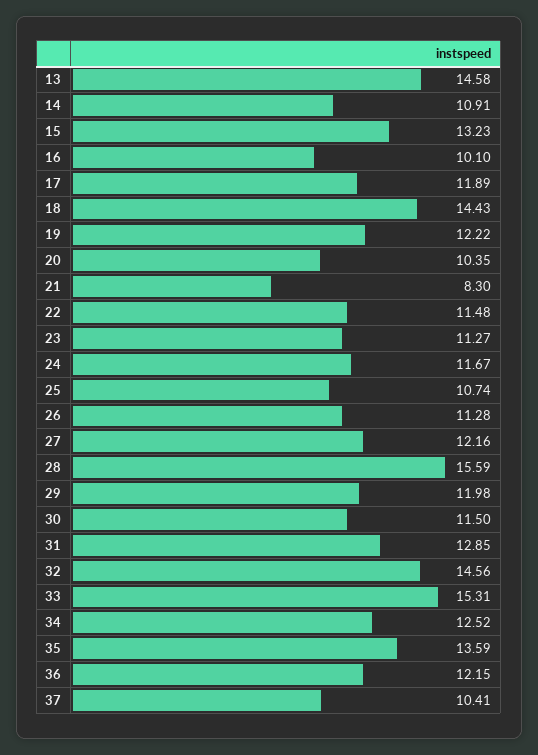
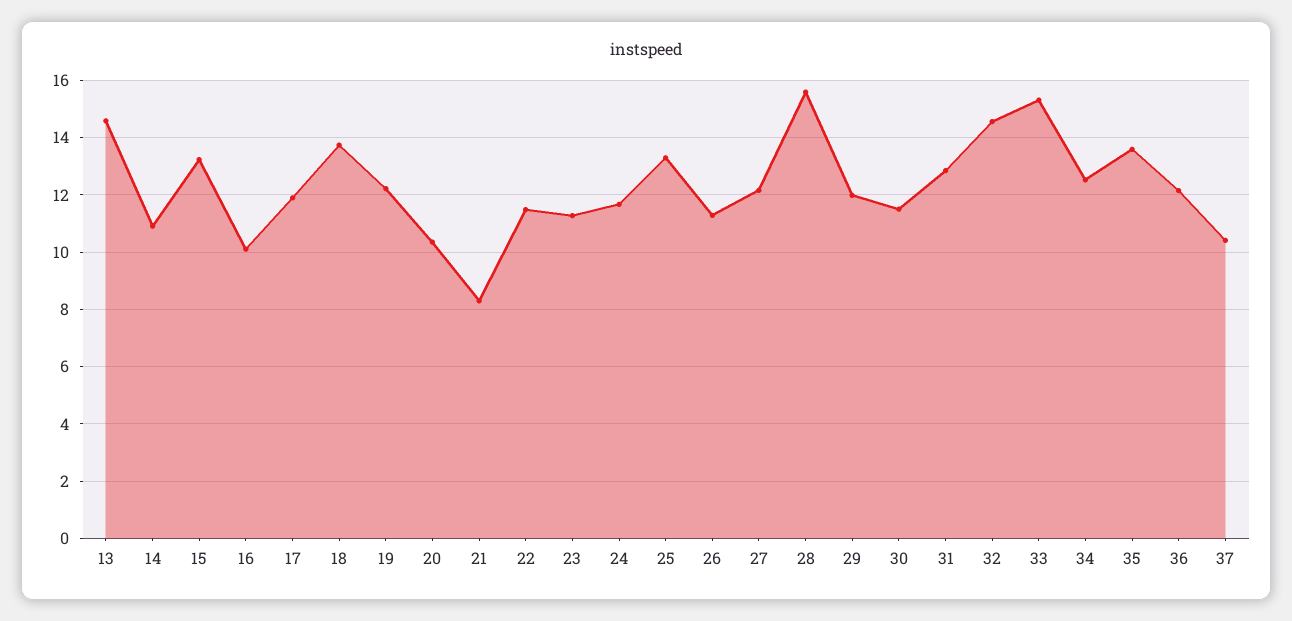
18: 14.43 -> 13.75
25: 10.74 -> 13.25

